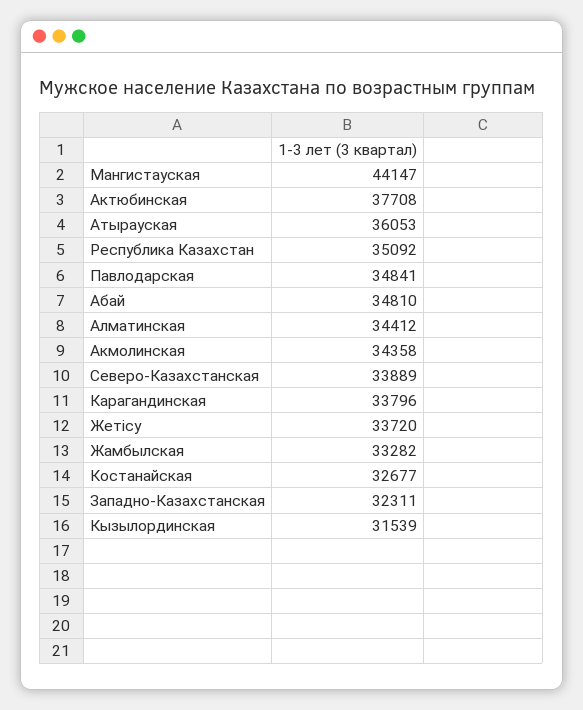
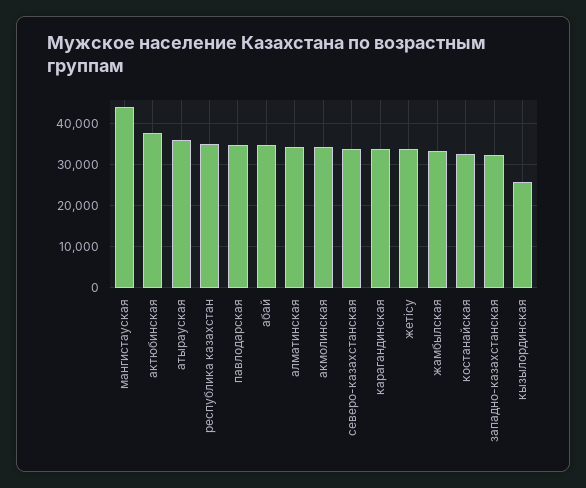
Кызылординская: 31539 -> 26000

